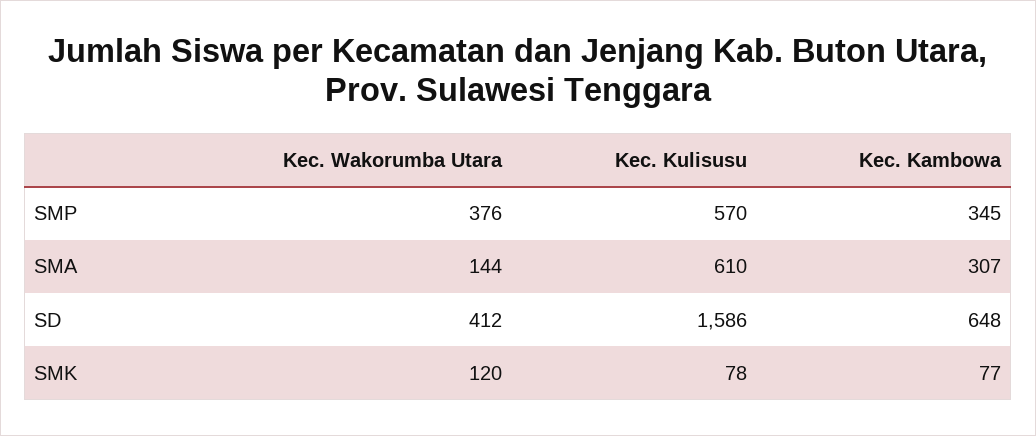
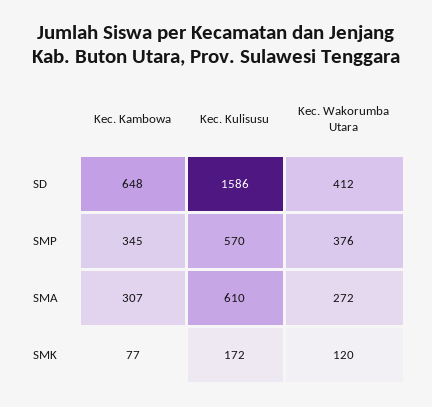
Kec. Wakorumba Utara, SMA: 144 -> 272
Kec. Kulisusu, SMK: 78 -> 172

